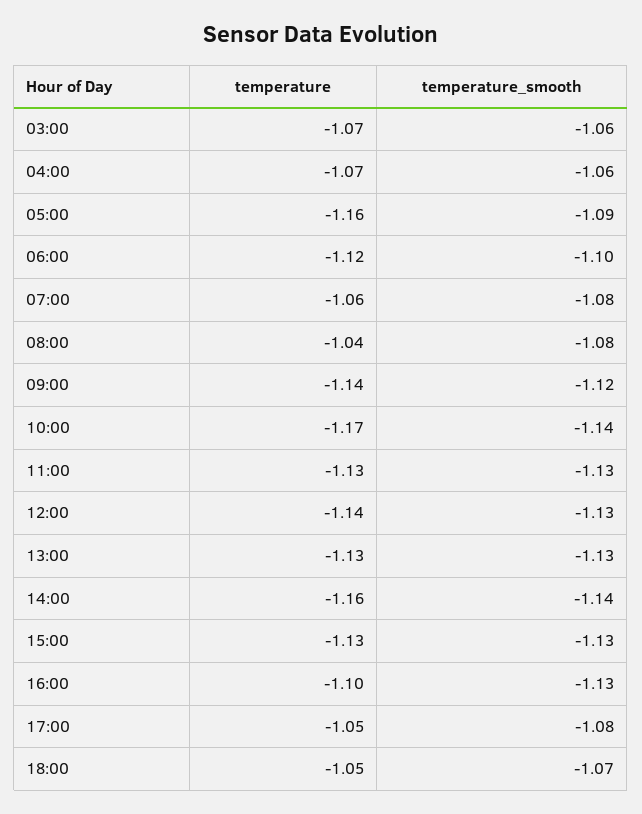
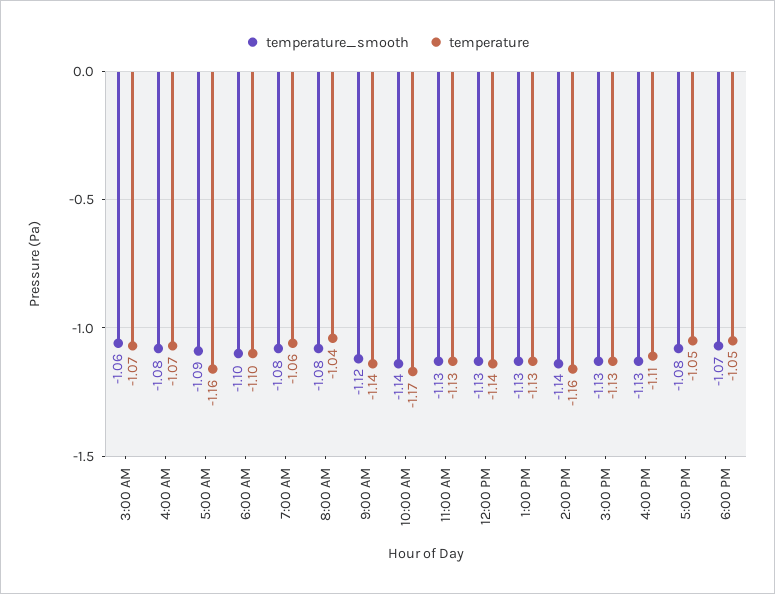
temperature_smooth, 04:00: -1.06 -> -1.08
temperature, 06:00: -1.12 -> -1.1
temperature, 16:00: -1.1 -> -1.11

